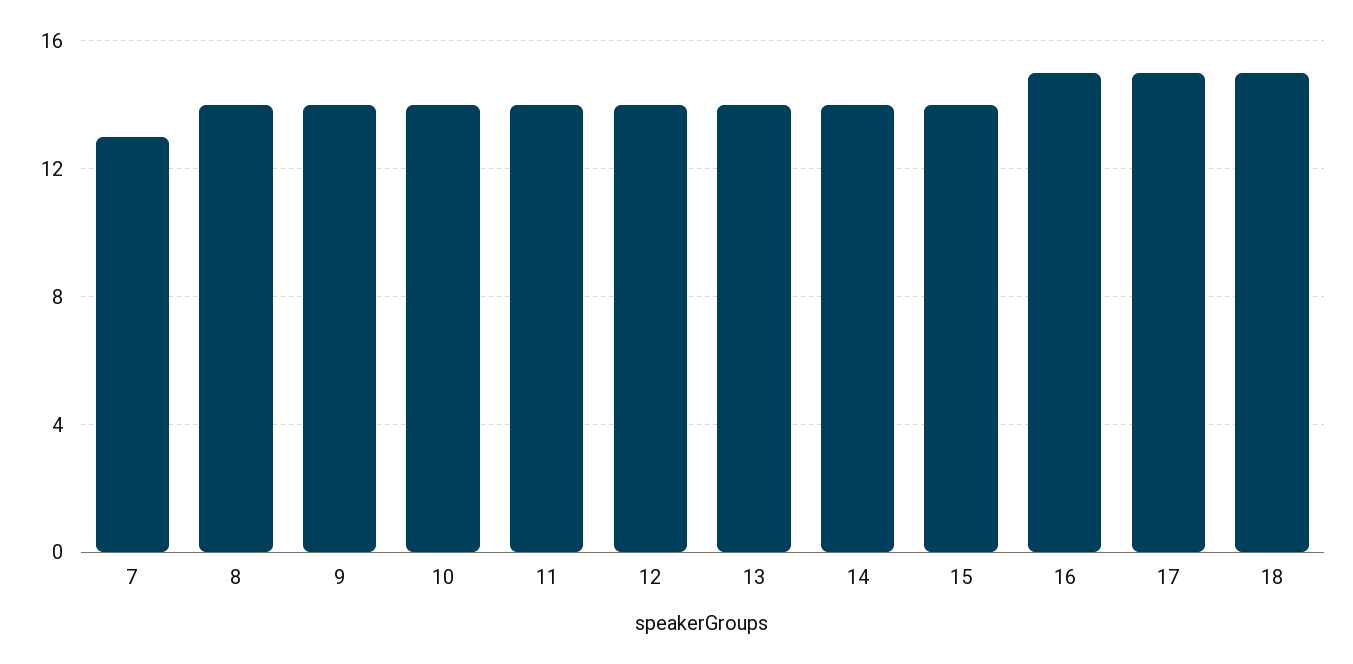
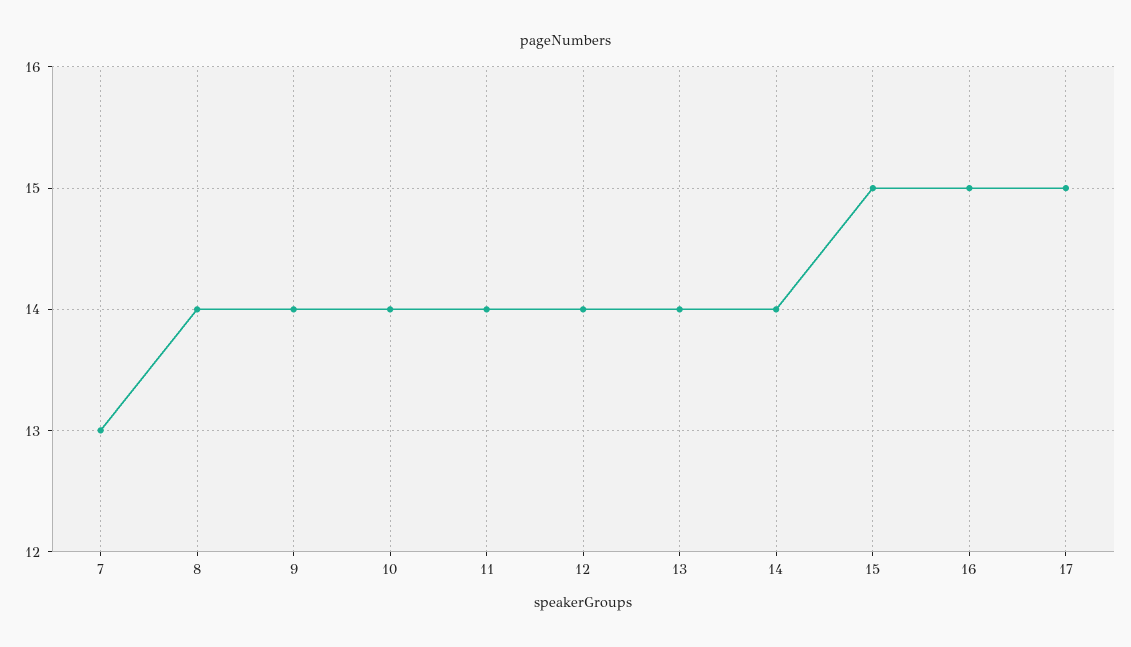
15: 14 -> 15
18: 15 -> none

